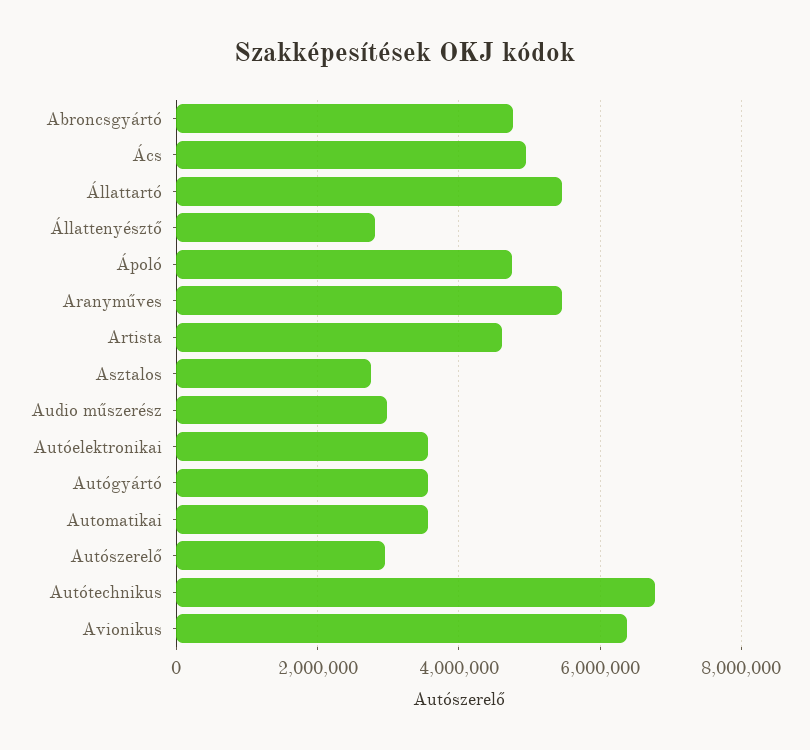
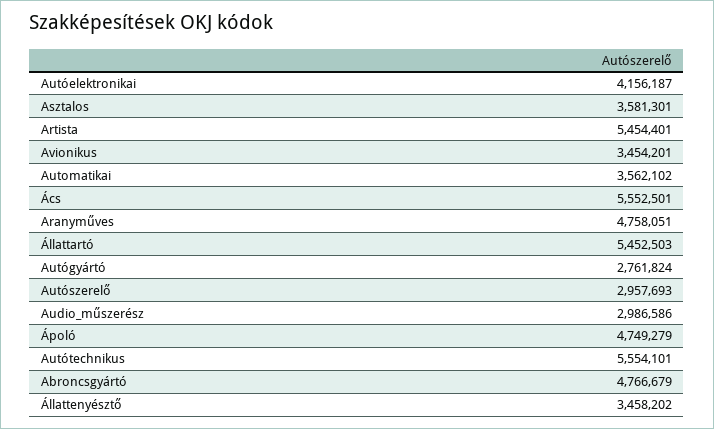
Ács: 5000000 -> 5552501
Állattenyésztő: 2800000 -> 3458202
Aranyműves: 5400000 -> 4758051
Artista: 4600000 -> 5454401
Asztalos: 2800000 -> 3581301
Autóelektronikai: 3600000 -> 4156187
Autógyártó: 3600000 -> 2761824
Autótechnikus: 6800000 -> 5554101
Avionikus: 6400000 -> 3454201

